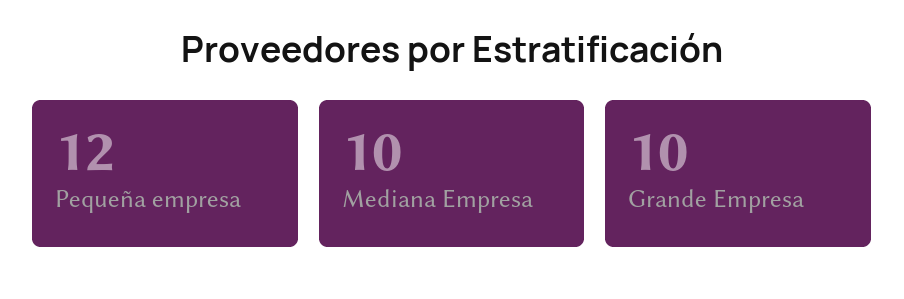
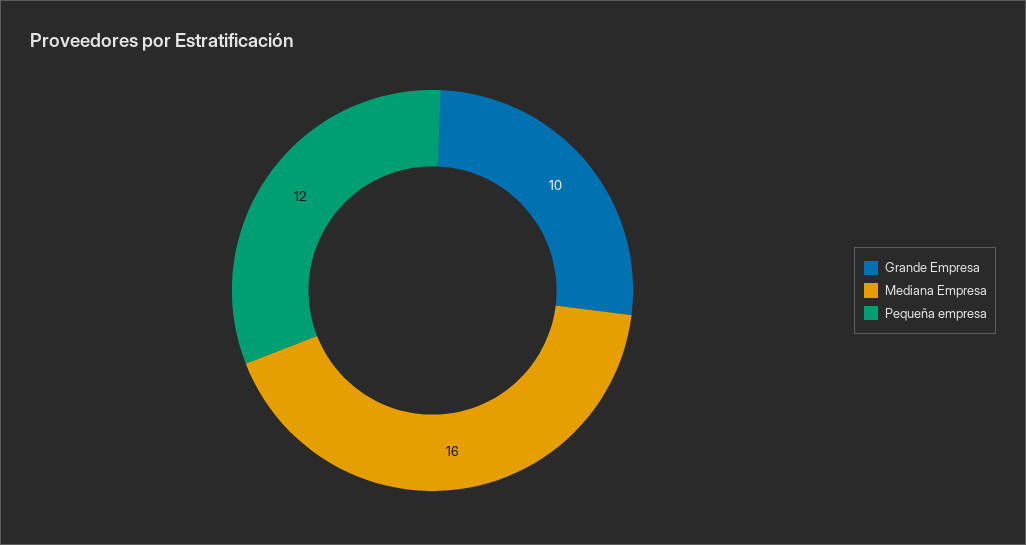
Mediana Empresa: 10 -> 16

